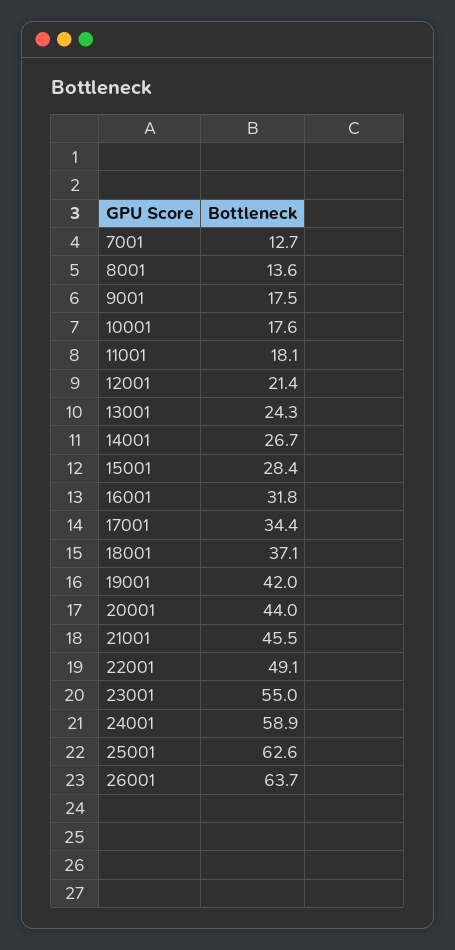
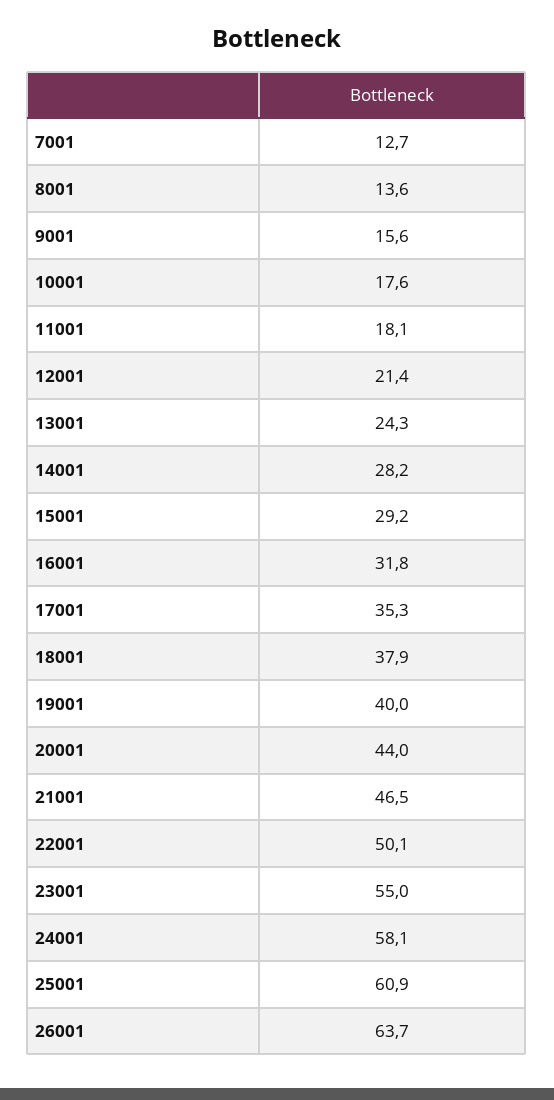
9001: 17.5 -> 15.6
14001: 26.7 -> 28.2
15001: 28.4 -> 29.2
17001: 34.4 -> 35.3
18001: 37.1 -> 37.9
19001: 42 -> 40
21001: 45.5 -> 46.5
22001: 49.1 -> 50.1
24001: 58.9 -> 58.1
25001: 62.6 -> 60.9

